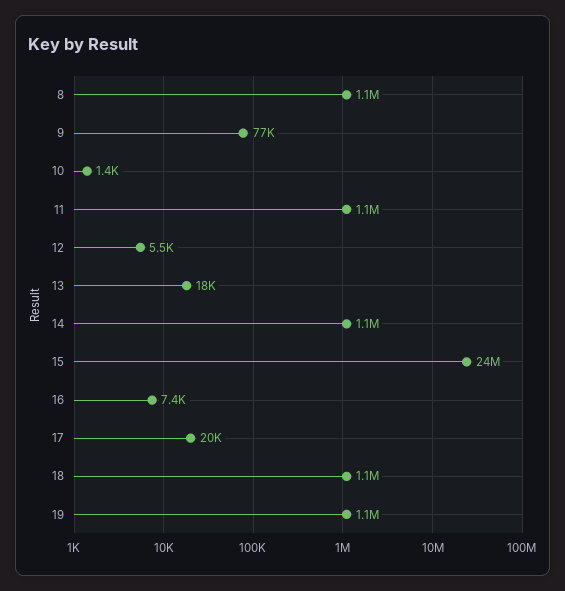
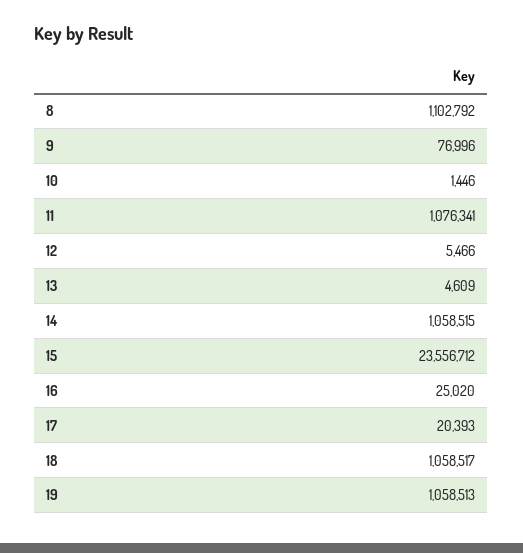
13: 18000 -> 4609
16: 7400 -> 25020

